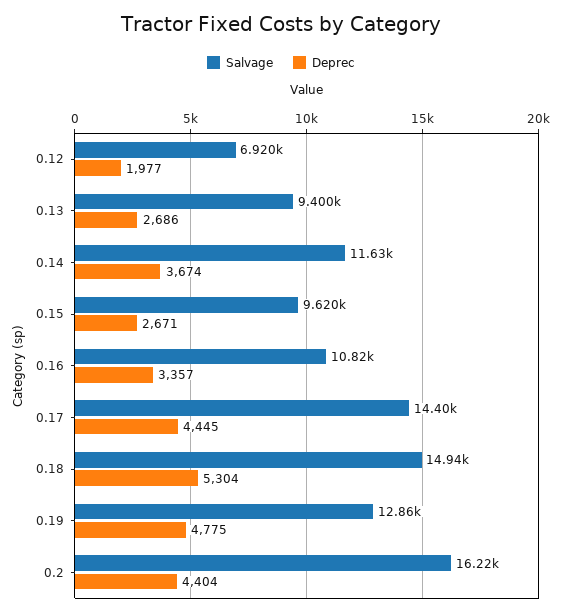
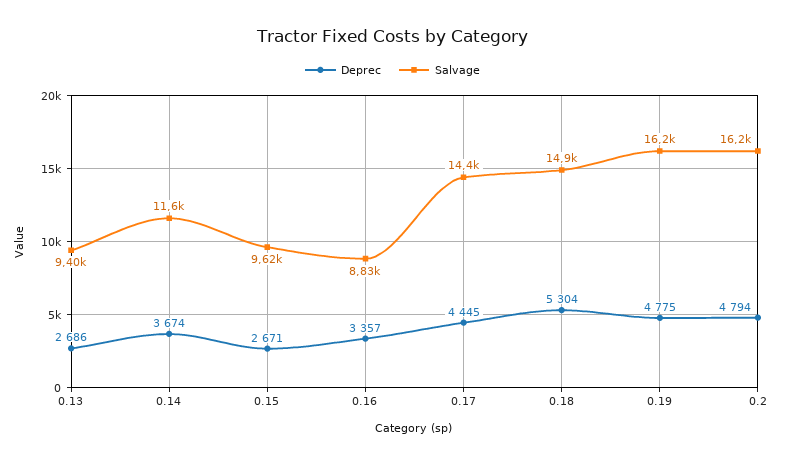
Salvage, 0.12: 6920 -> none
Deprec, 0.12: 1977 -> none
Salvage, 0.16: 10820 -> 8830
Salvage, 0.19: 12860 -> 16200
Deprec, 0.2: 4404 -> 4794

